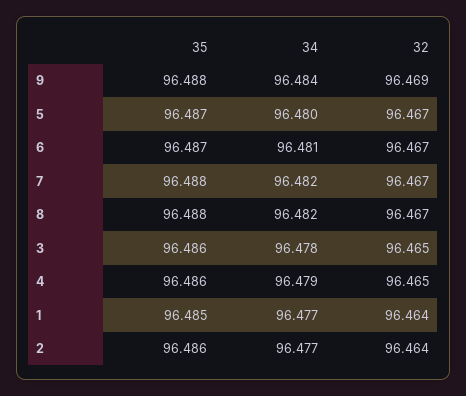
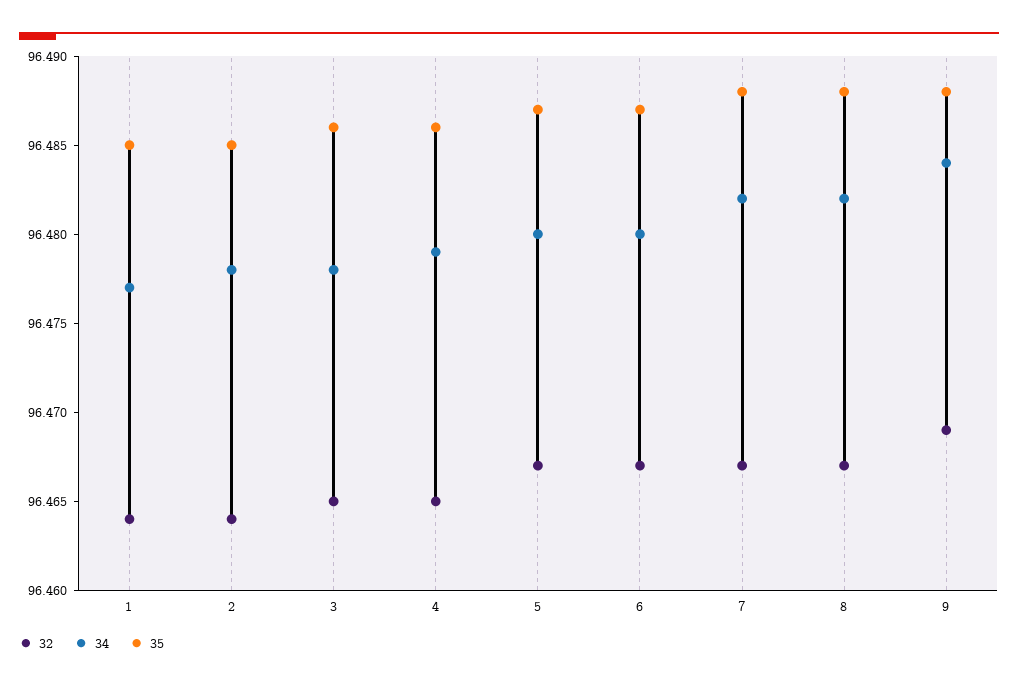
34, 6: 96.481 -> 96.48
35, 2: 96.486 -> 96.485
34, 2: 96.477 -> 96.478

